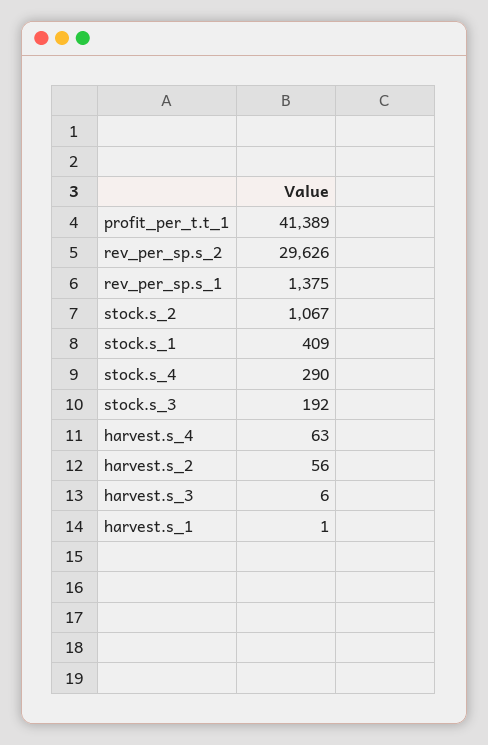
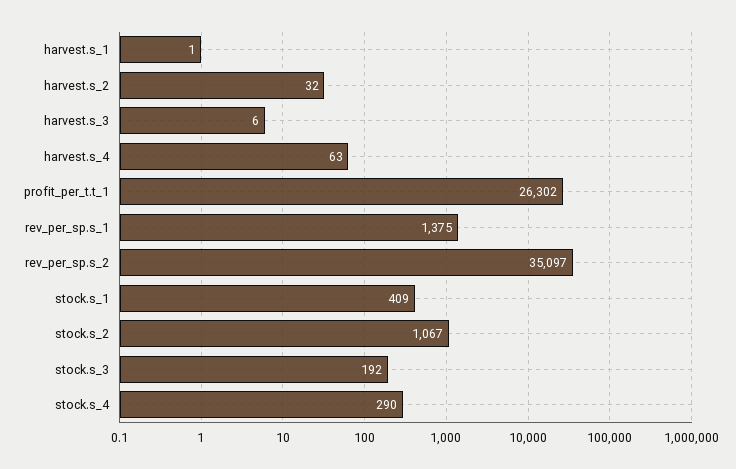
profit_per_t.t_1: 41389 -> 26302
rev_per_sp.s_2: 29626 -> 35097
harvest.s_2: 56 -> 32

